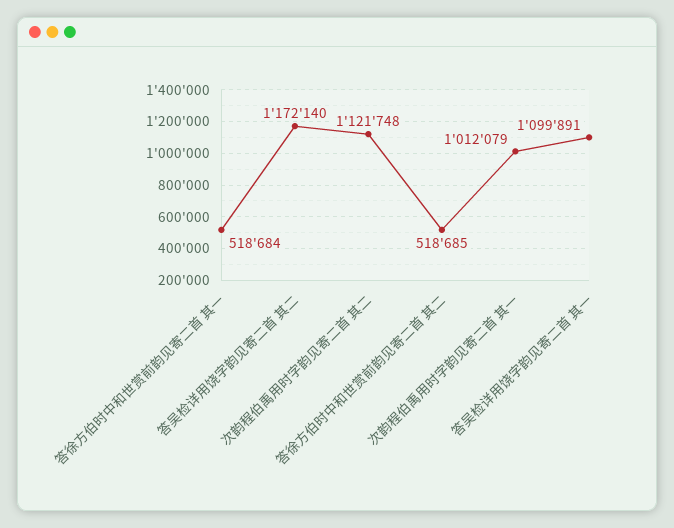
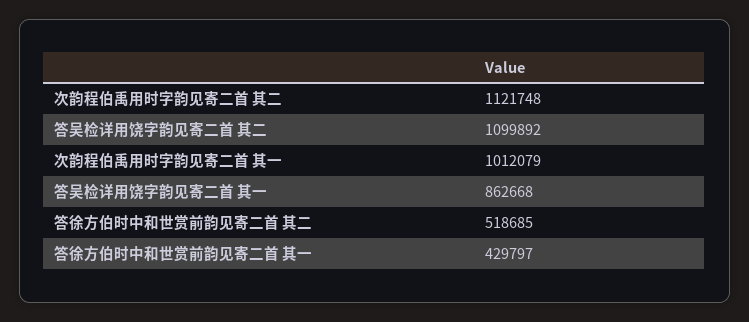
答徐方伯时中和世赏前韵见寄二首 其一: 518684 -> 429797
答吴检详用饶字韵见寄二首 其二: 1172140 -> 1099892
答吴检详用饶字韵见寄二首 其一: 1099891 -> 862668

